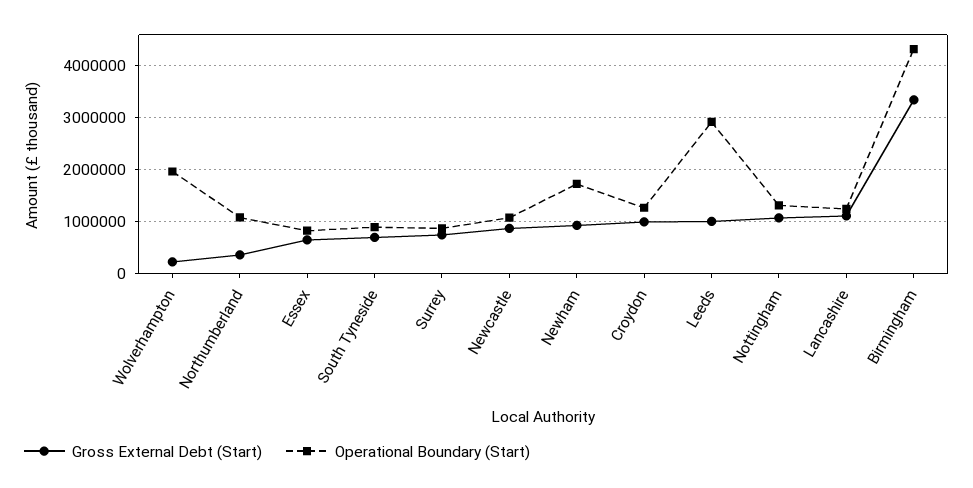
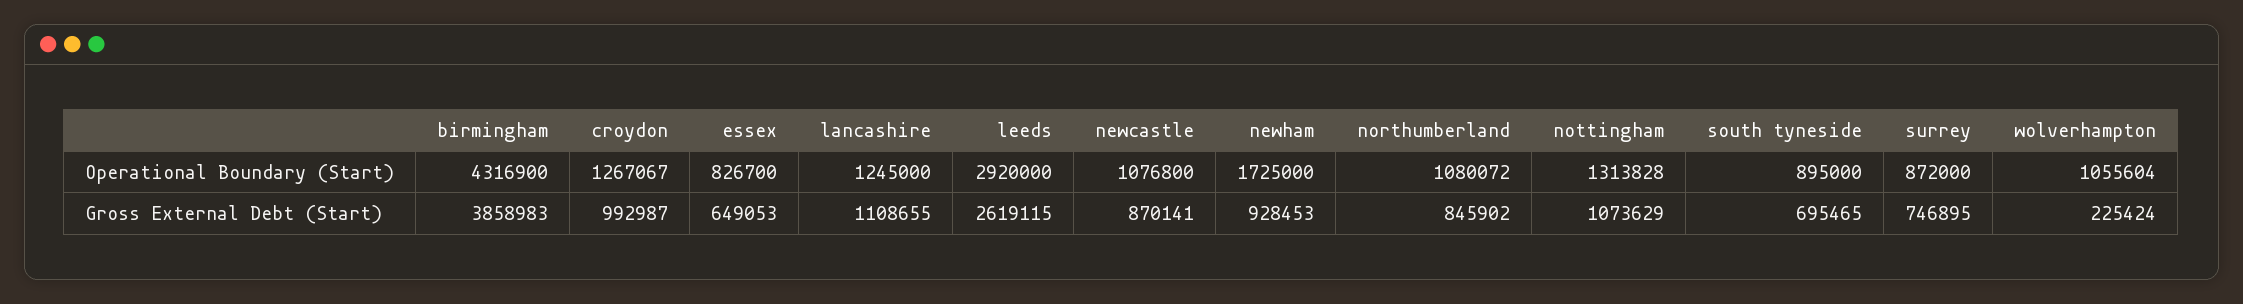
Operational Boundary (Start), Wolverhampton: 2000000 -> 1055604
Gross External Debt (Start), Northumberland: 400000 -> 845902
Gross External Debt (Start), Leeds: 1000000 -> 2619115
Gross External Debt (Start), Birmingham: 3400000 -> 3858983

